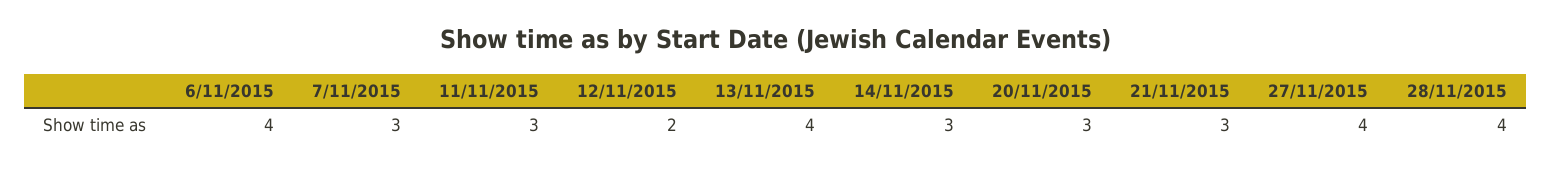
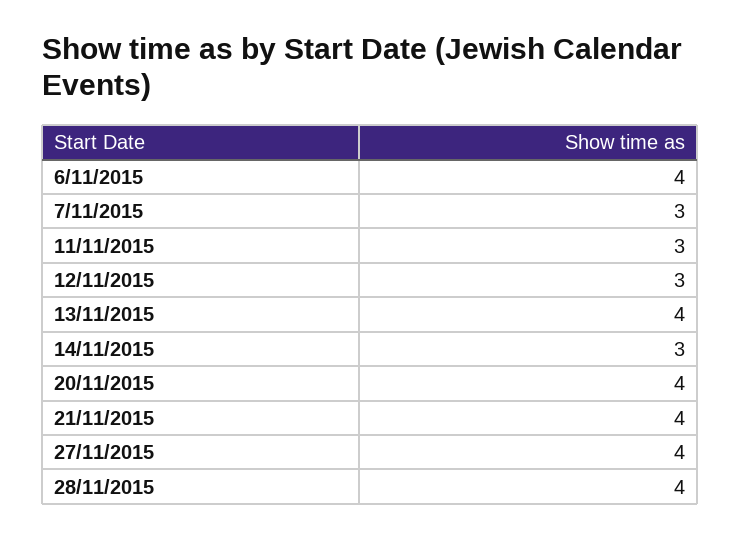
12/11/2015: 2 -> 3
20/11/2015: 3 -> 4
21/11/2015: 3 -> 4

